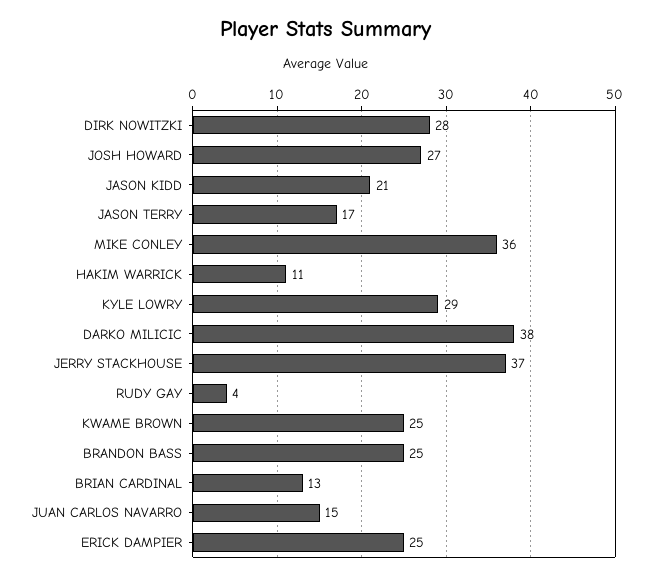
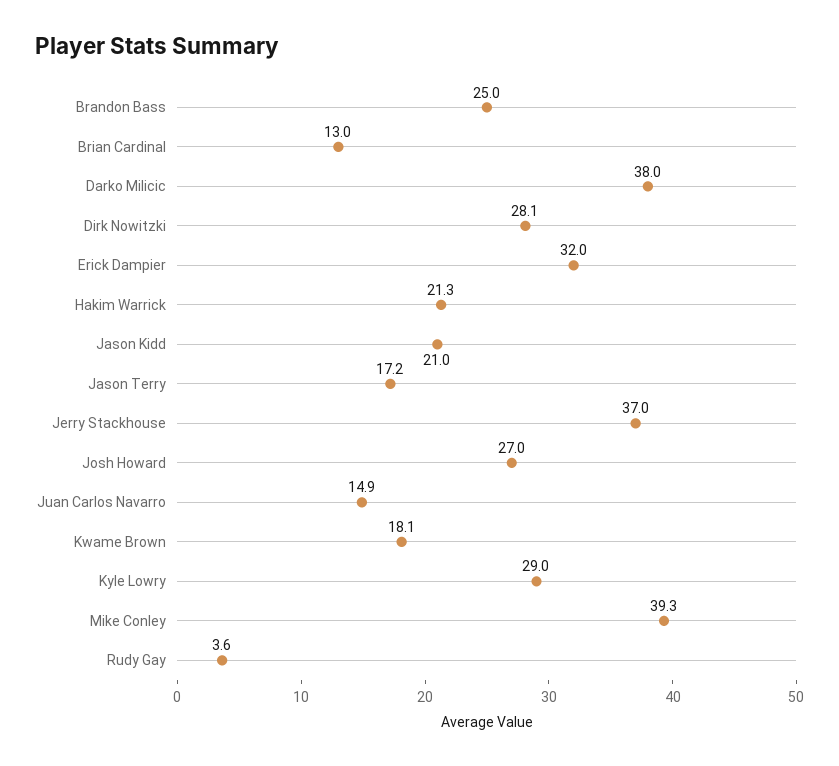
MIKE CONLEY: 36 -> 39.3
HAKIM WARRICK: 11 -> 21.3
KWAME BROWN: 25 -> 18.1
ERICK DAMPIER: 25 -> 32

